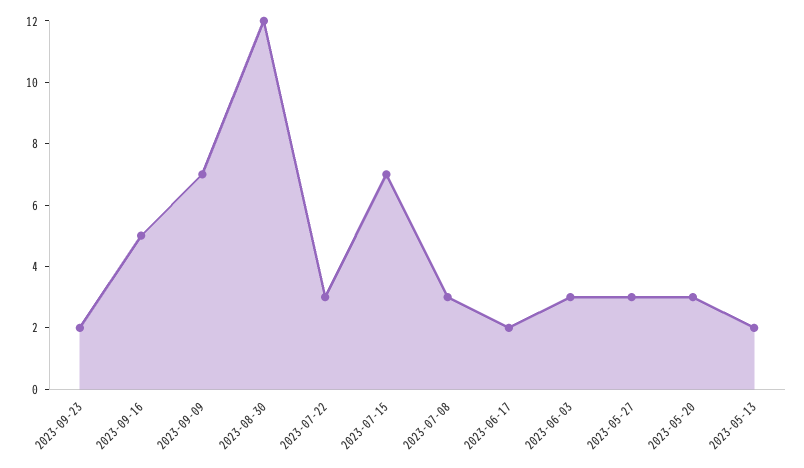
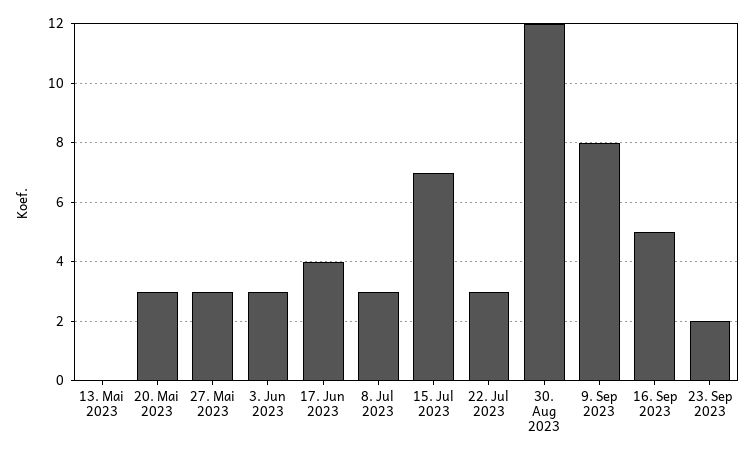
2023-09-09: 7 -> 8
2023-06-17: 2 -> 4
2023-05-13: 2 -> 0

